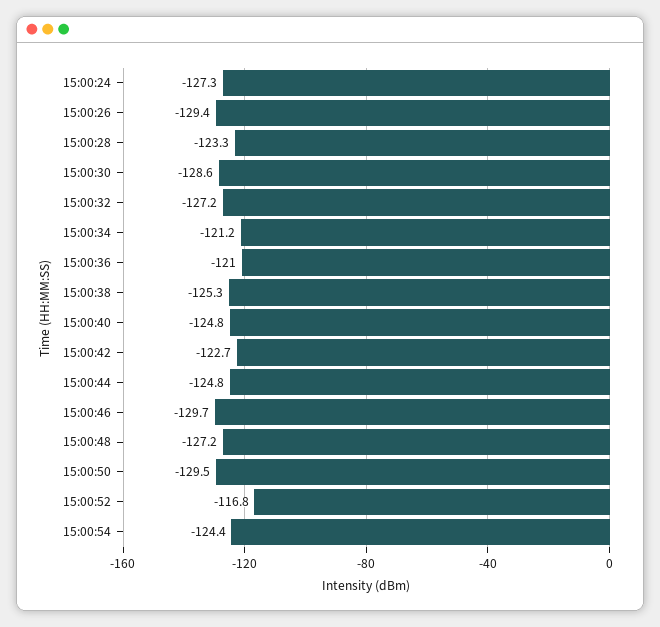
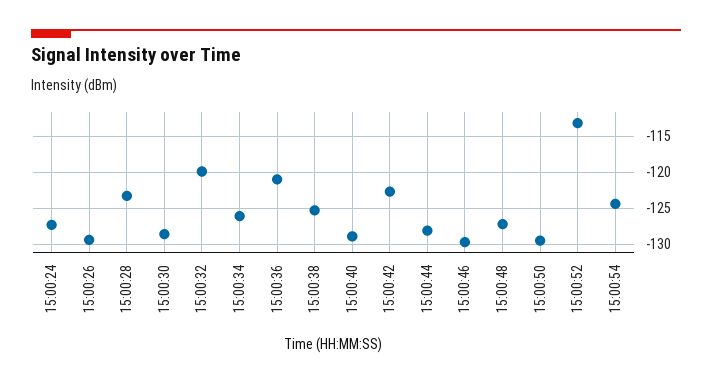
15:00:32: -127.2 -> -120
15:00:34: -121.2 -> -126
15:00:40: -124.8 -> -129
15:00:44: -124.8 -> -128
15:00:52: -116.8 -> -113

